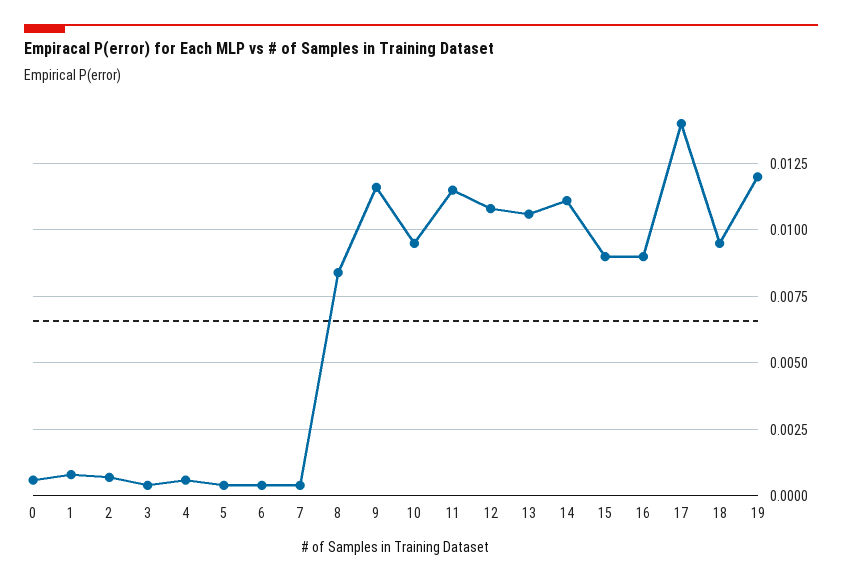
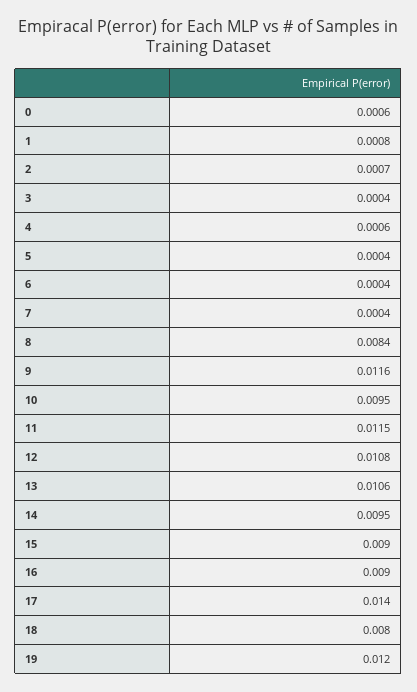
14: 0.011 -> 0.0095
18: 0.0095 -> 0.008

